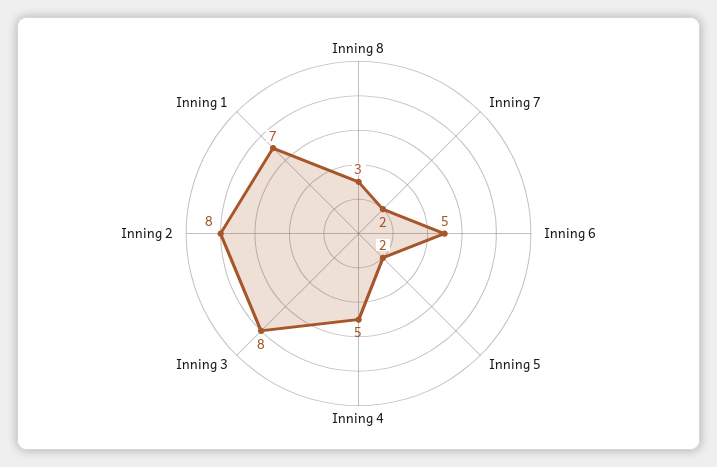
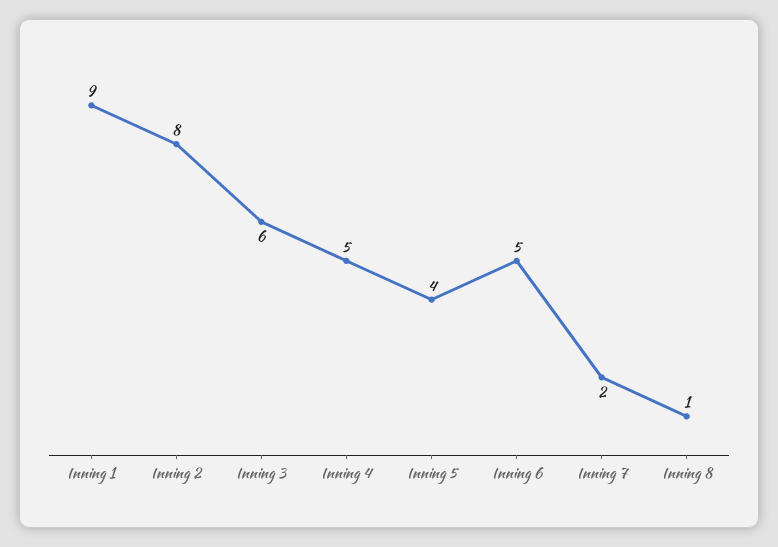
Inning 8: 3 -> 1
Inning 5: 2 -> 4
Inning 3: 8 -> 6
Inning 1: 7 -> 9

